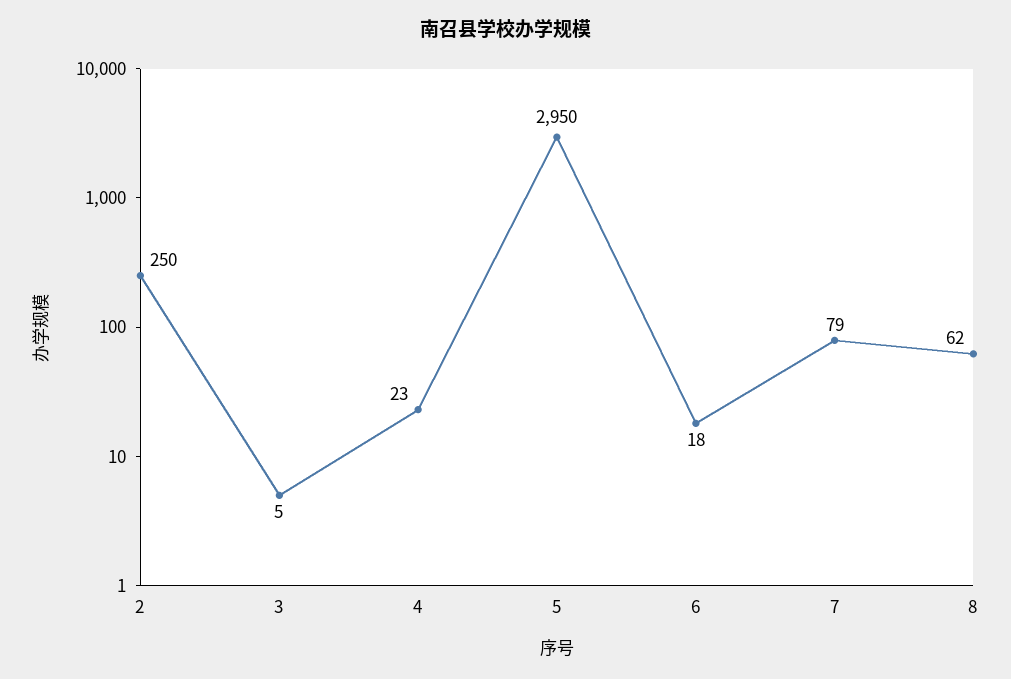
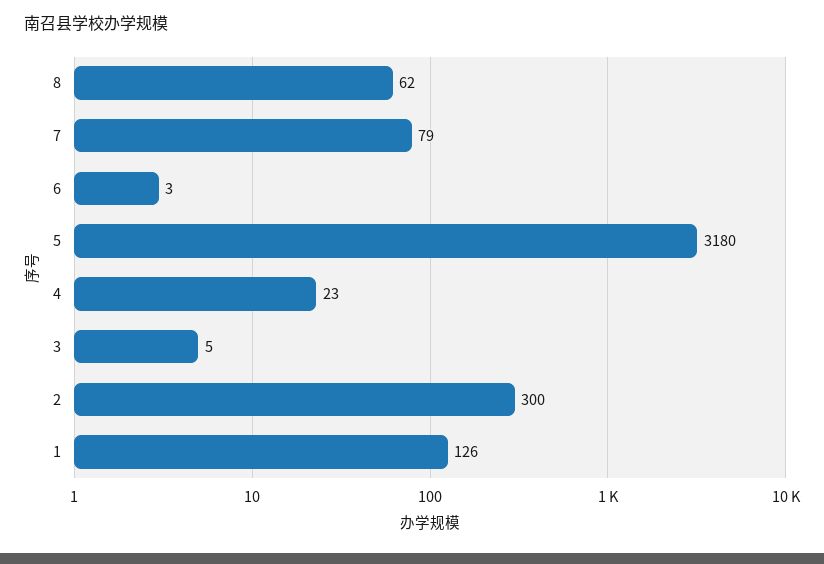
2: 250 -> 300
5: 2950 -> 3180
6: 18 -> 3
1: none -> 126

